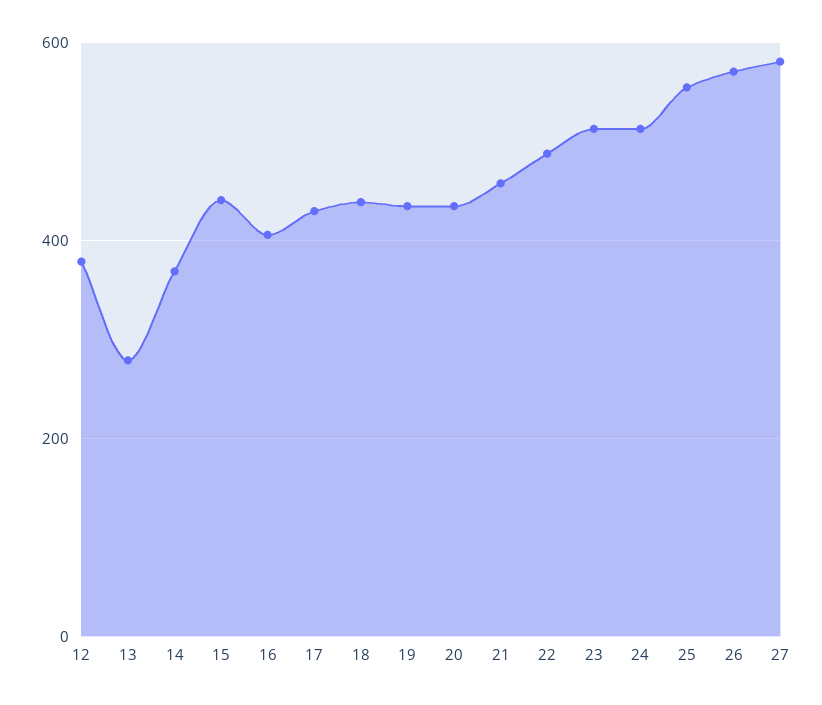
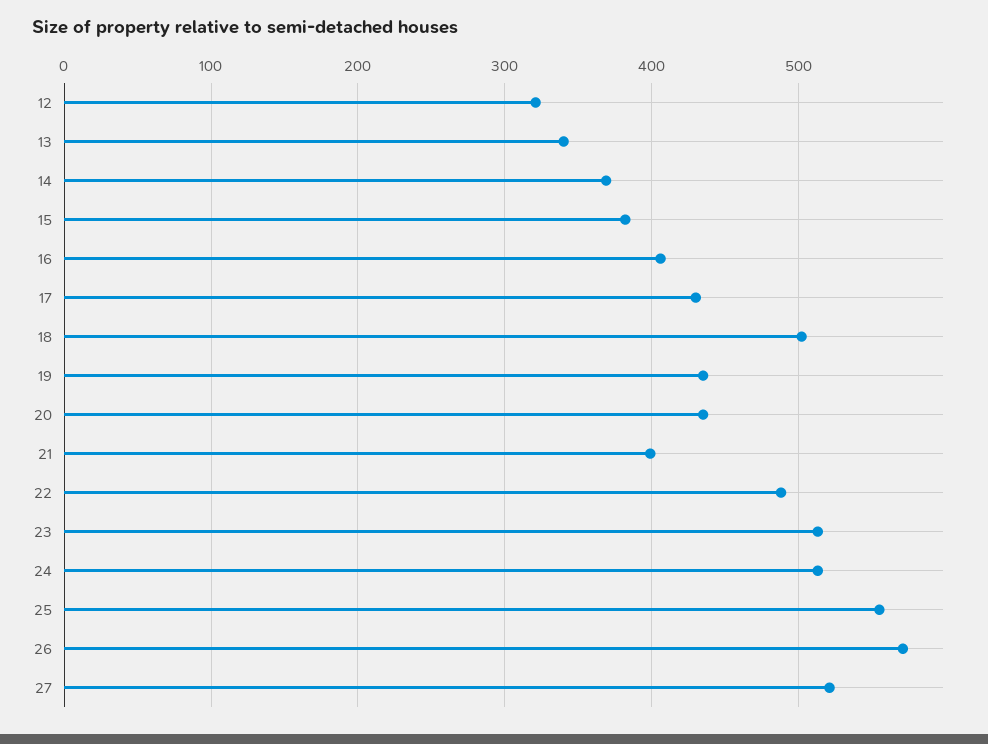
12: 380 -> 320
13: 280 -> 340
15: 440 -> 380
18: 440 -> 500
21: 460 -> 400
27: 580 -> 520

